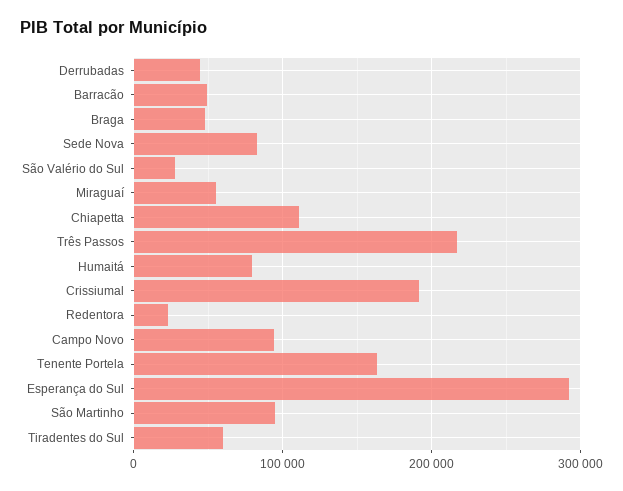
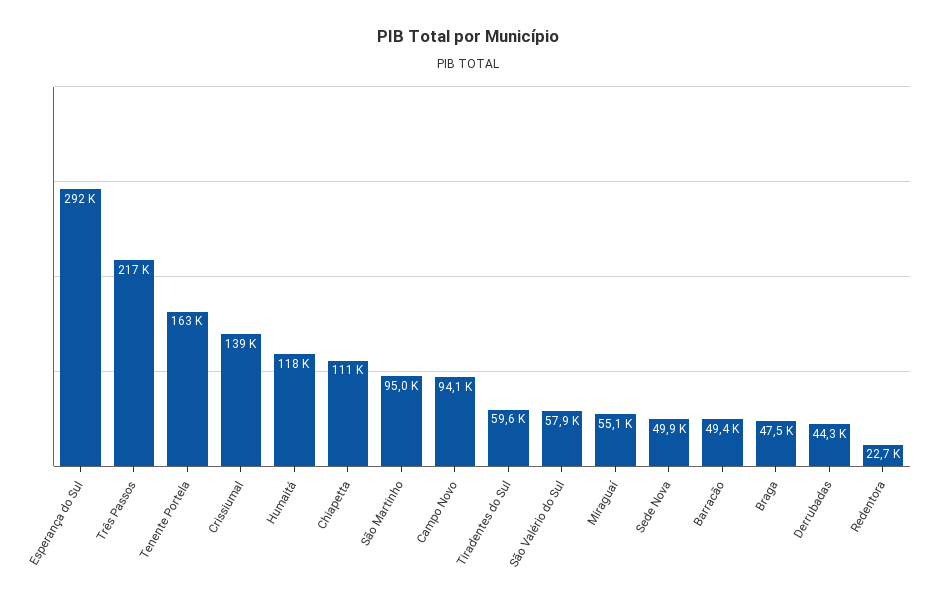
Sede Nova: 80000 -> 49900
São Valério do Sul: 30000 -> 57900
Humaitá: 80000 -> 118000
Crissiumal: 190000 -> 139000

